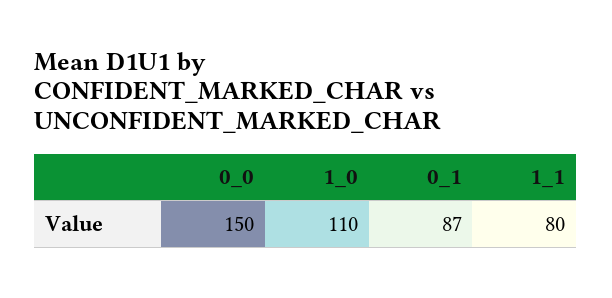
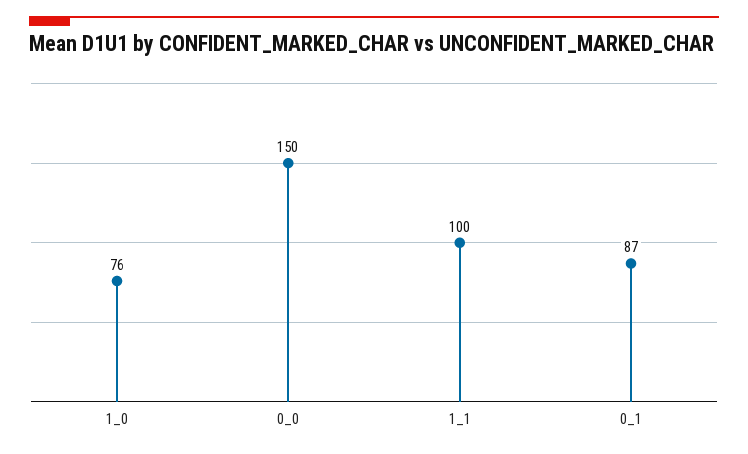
1_0: 110 -> 76
1_1: 80 -> 100

